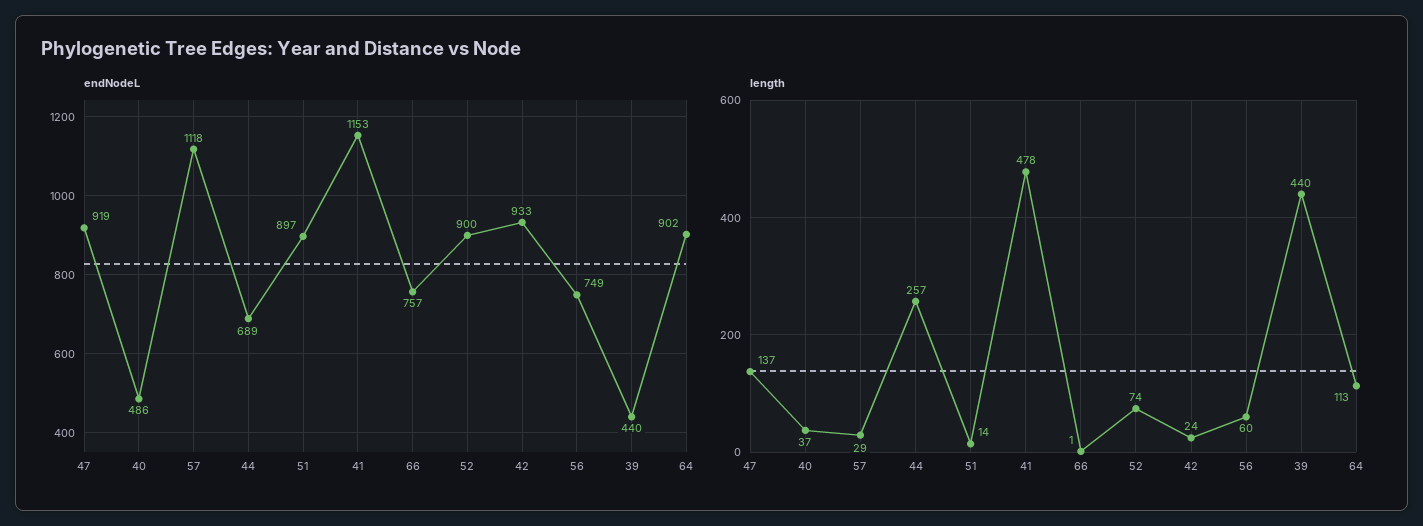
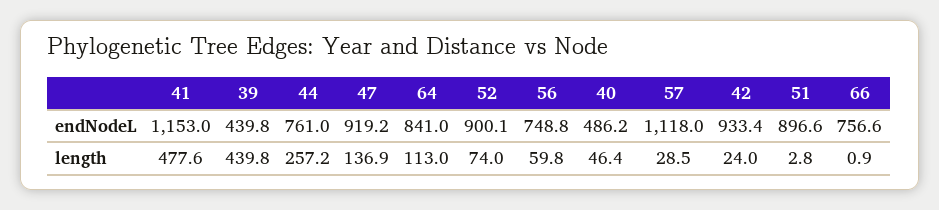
endNodeL, 44: 689 -> 761
endNodeL, 64: 902 -> 841
length, 40: 37 -> 46.4
length, 51: 14 -> 2.8

